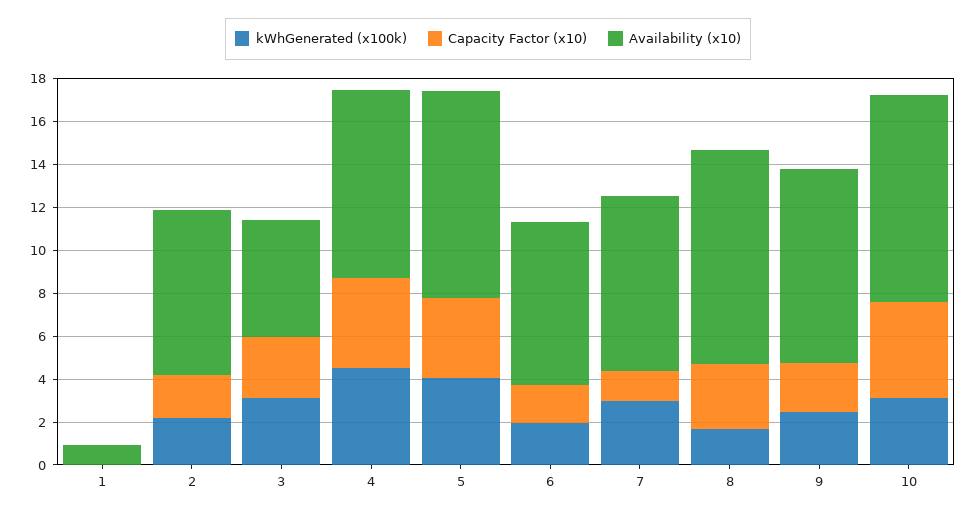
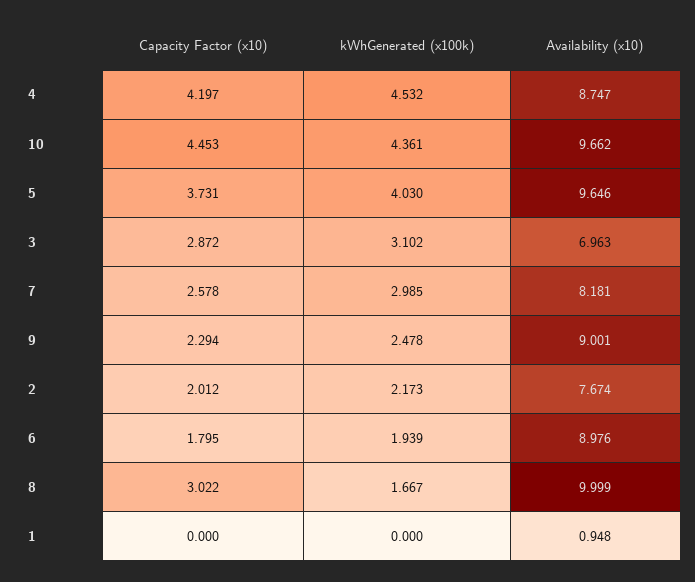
Availability (x10), 3: 5.5 -> 6.963
Availability (x10), 6: 7.5 -> 8.976
Capacity Factor (x10), 7: 1.5 -> 2.578
kWhGenerated (x100k), 10: 3 -> 4.361

